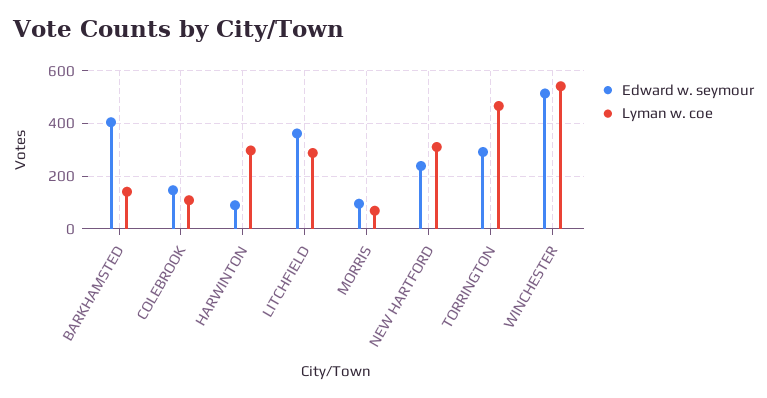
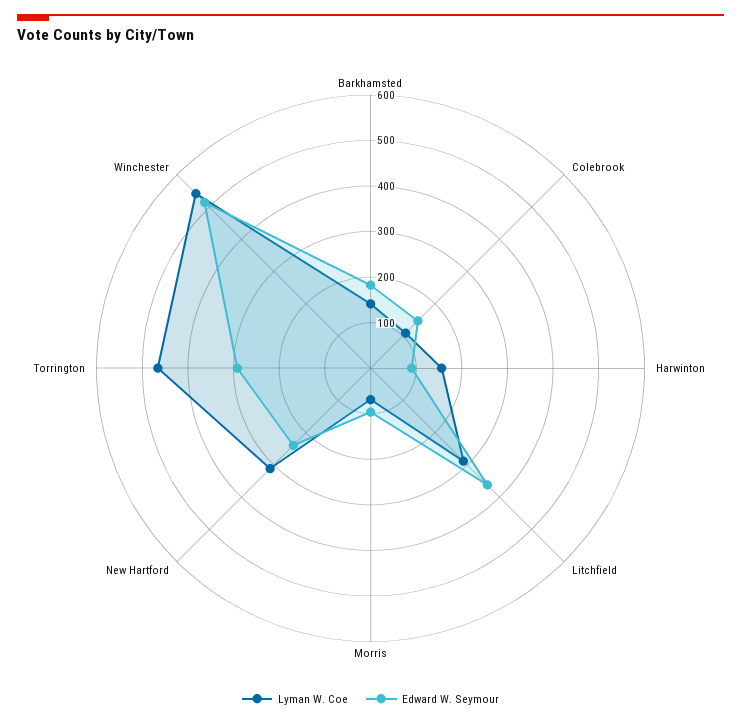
Edward w. seymour, BARKHAMSTED: 400 -> 180
Lyman w. coe, HARWINTON: 300 -> 160

